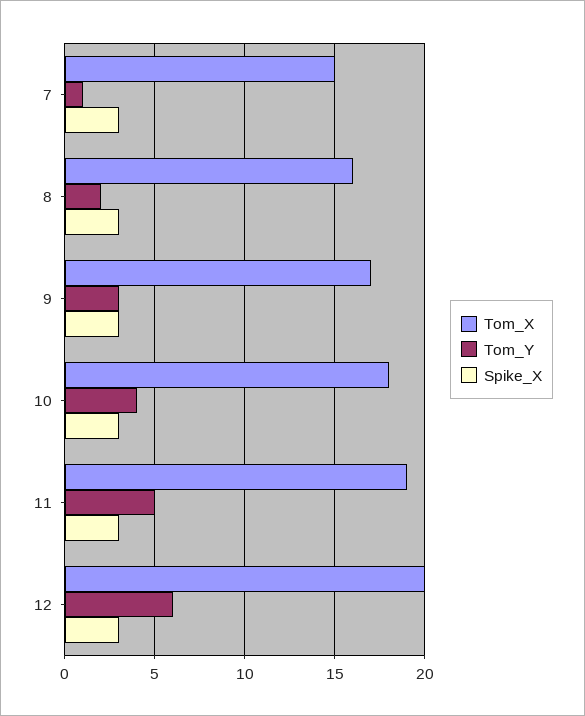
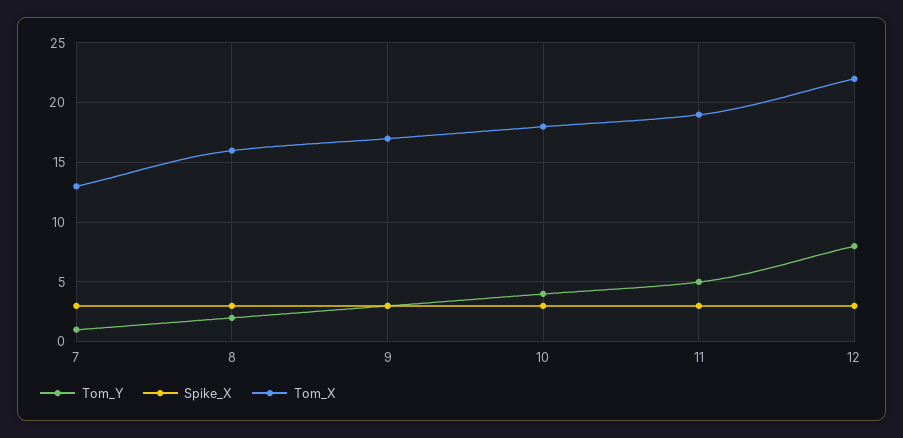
Tom_X, 7: 15 -> 13
Tom_X, 12: 20 -> 22
Tom_Y, 12: 6 -> 8

